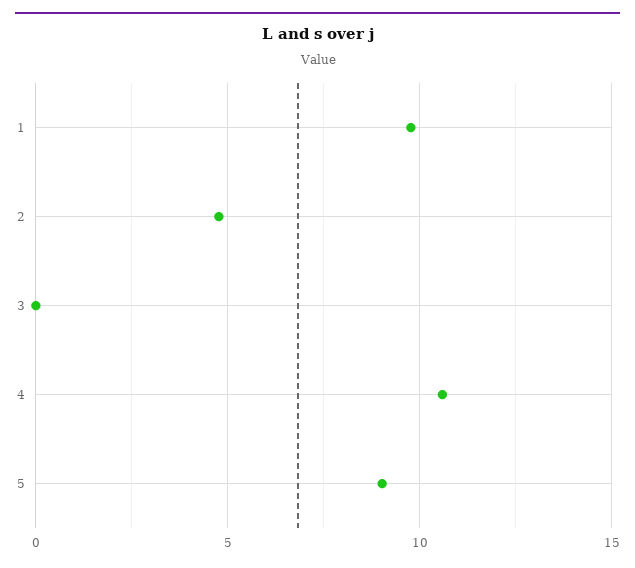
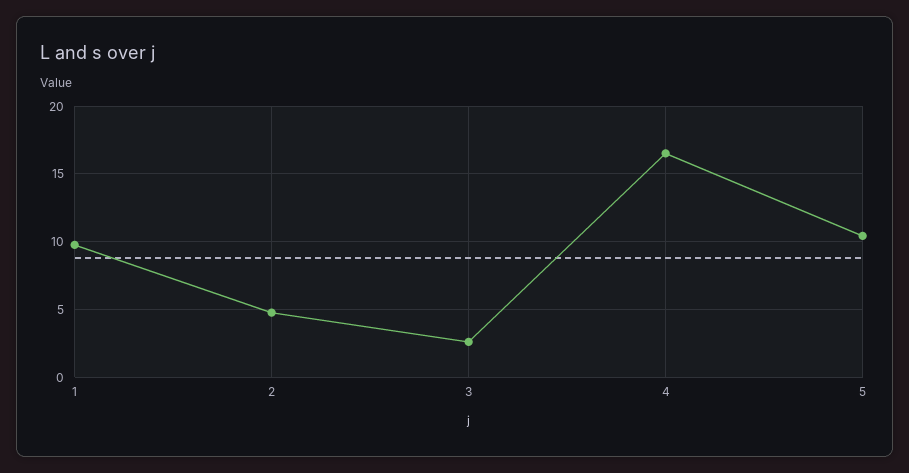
3: 0 -> 2.5
4: 10.5 -> 16.5
5: 9 -> 10.5

